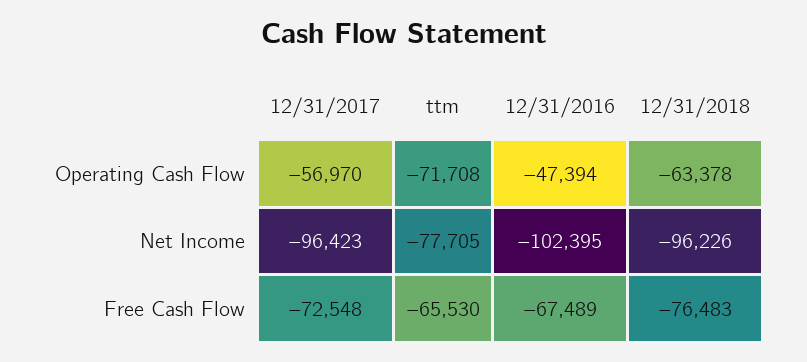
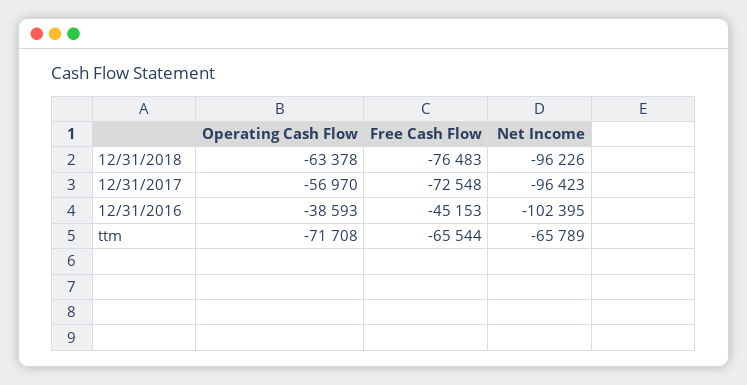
12/31/2016, Operating Cash Flow: -47394 -> -38593
ttm, Net Income: -77705 -> -65789
ttm, Free Cash Flow: -65530 -> -65544
12/31/2016, Free Cash Flow: -67489 -> -45153

